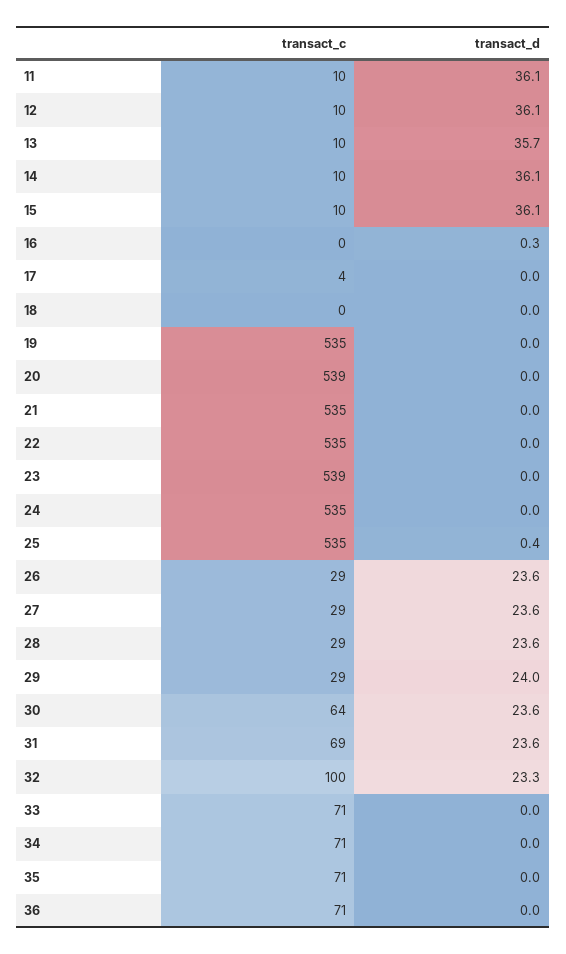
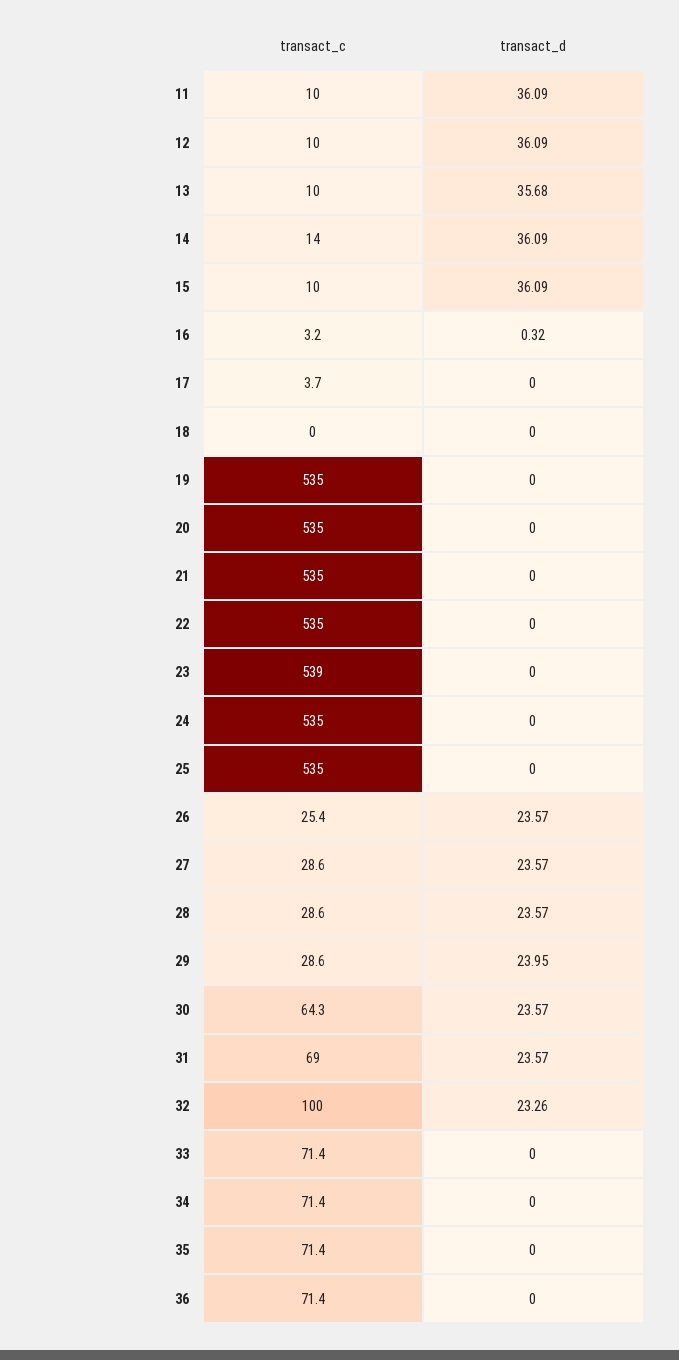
transact_c, 14: 10 -> 14
transact_c, 16: 0 -> 3.2
transact_c, 20: 539 -> 535
transact_d, 25: 0.4 -> 0
transact_c, 26: 29 -> 25.4

